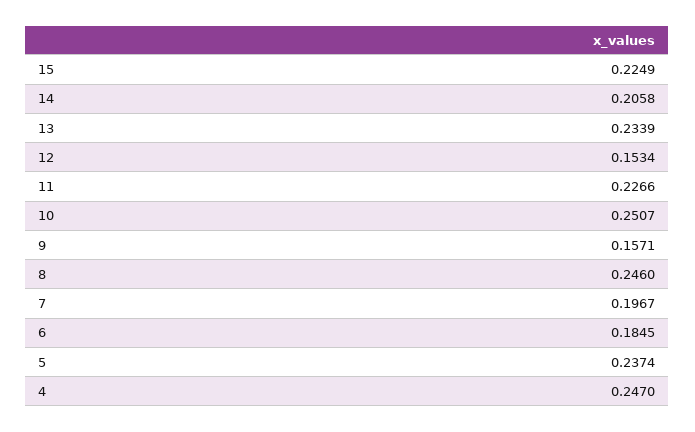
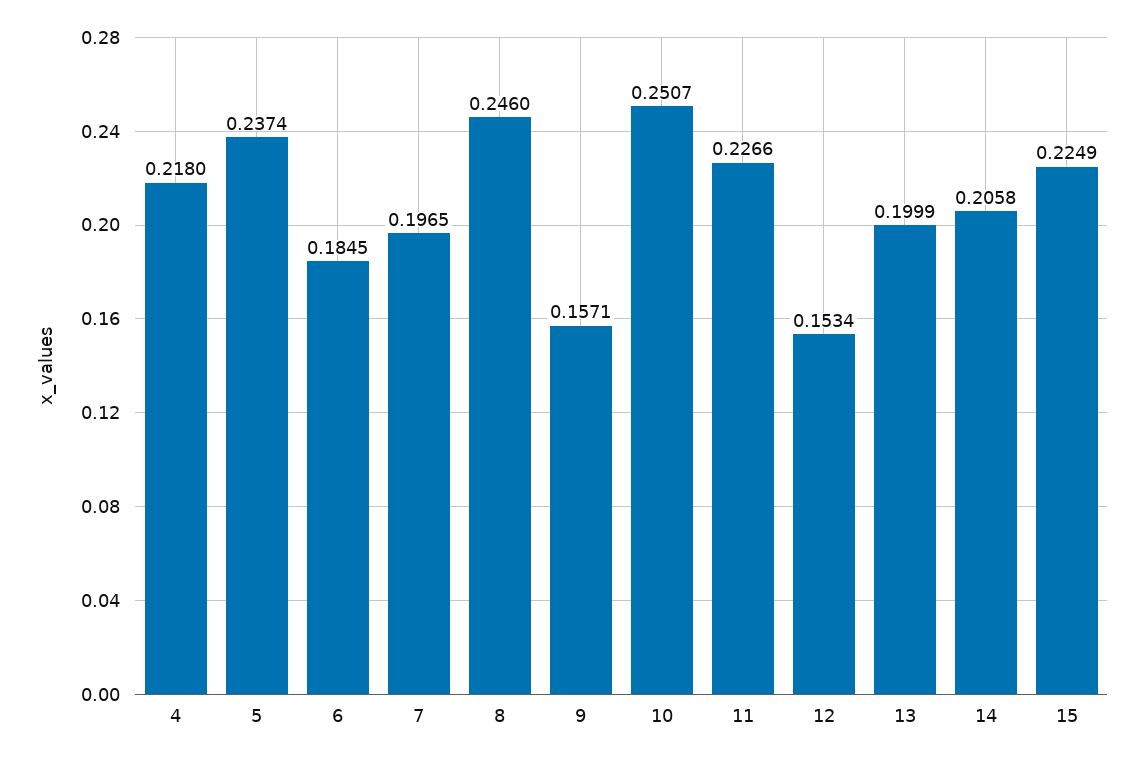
13: 0.2339 -> 0.1999
7: 0.1967 -> 0.1965
4: 0.247 -> 0.218

